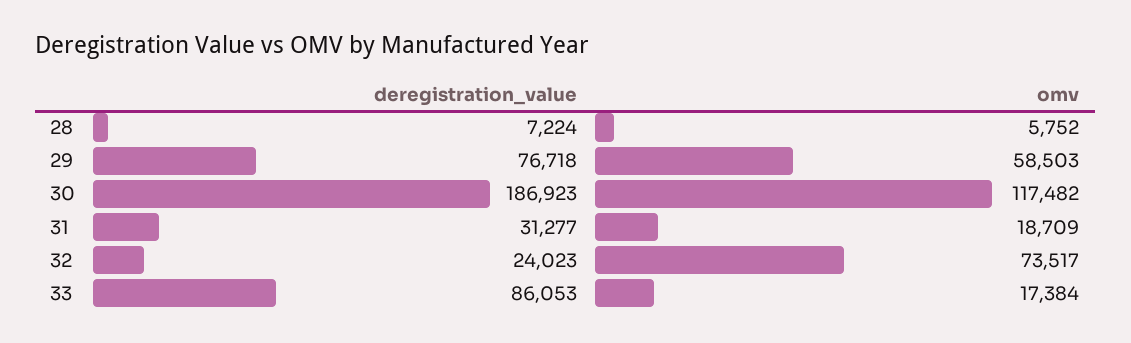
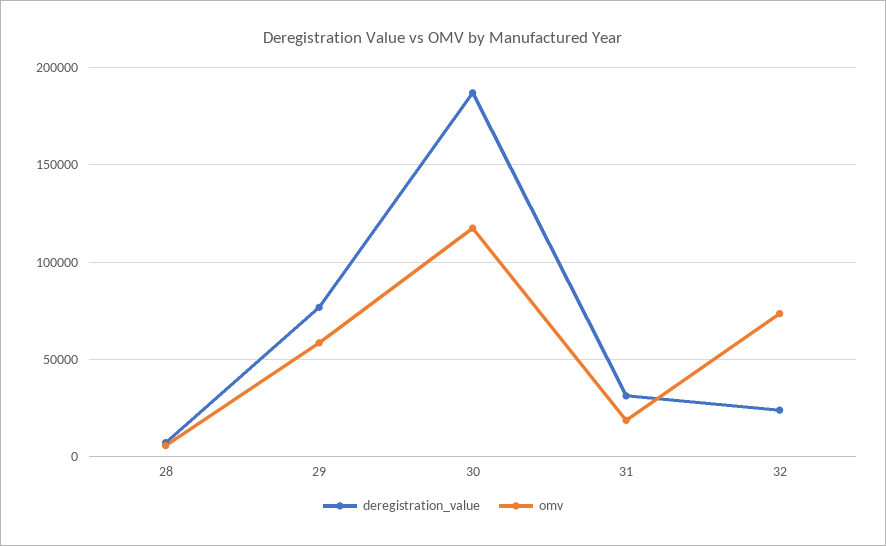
deregistration_value, 33: 86053 -> none
omv, 33: 17384 -> none

